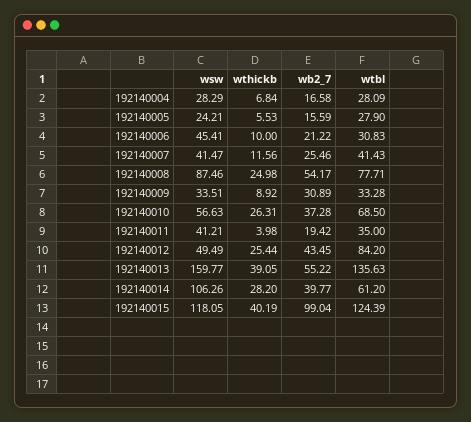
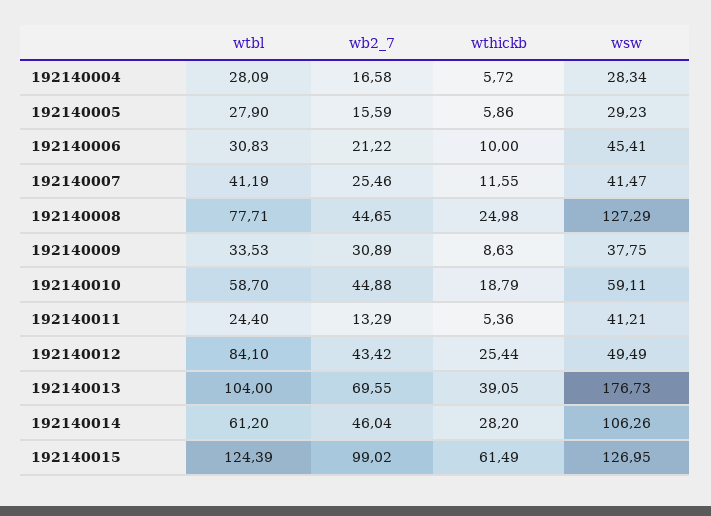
wsw, 192140004: 28.29 -> 28.34
wthickb, 192140004: 6.84 -> 5.72
wsw, 192140005: 24.21 -> 29.23
wthickb, 192140005: 5.53 -> 5.86
wthickb, 192140007: 11.56 -> 11.55
wtbl, 192140007: 41.43 -> 41.19
wsw, 192140008: 87.46 -> 127.29
wb2_7, 192140008: 54.17 -> 44.65
wsw, 192140009: 33.51 -> 37.75
wthickb, 192140009: 8.92 -> 8.63
wtbl, 192140009: 33.28 -> 33.53
wsw, 192140010: 56.63 -> 59.11
wthickb, 192140010: 26.31 -> 18.79
wb2_7, 192140010: 37.28 -> 44.88
wtbl, 192140010: 68.5 -> 58.7
wthickb, 192140011: 3.98 -> 5.36
wb2_7, 192140011: 19.42 -> 13.29
wtbl, 192140011: 35 -> 24.4
wb2_7, 192140012: 43.45 -> 43.42
wtbl, 192140012: 84.2 -> 84.1
wsw, 192140013: 159.77 -> 176.73
wb2_7, 192140013: 55.22 -> 69.55
wtbl, 192140013: 135.63 -> 104
wb2_7, 192140014: 39.77 -> 46.04
wsw, 192140015: 118.05 -> 126.95
wthickb, 192140015: 40.19 -> 61.49
wb2_7, 192140015: 99.04 -> 99.02

